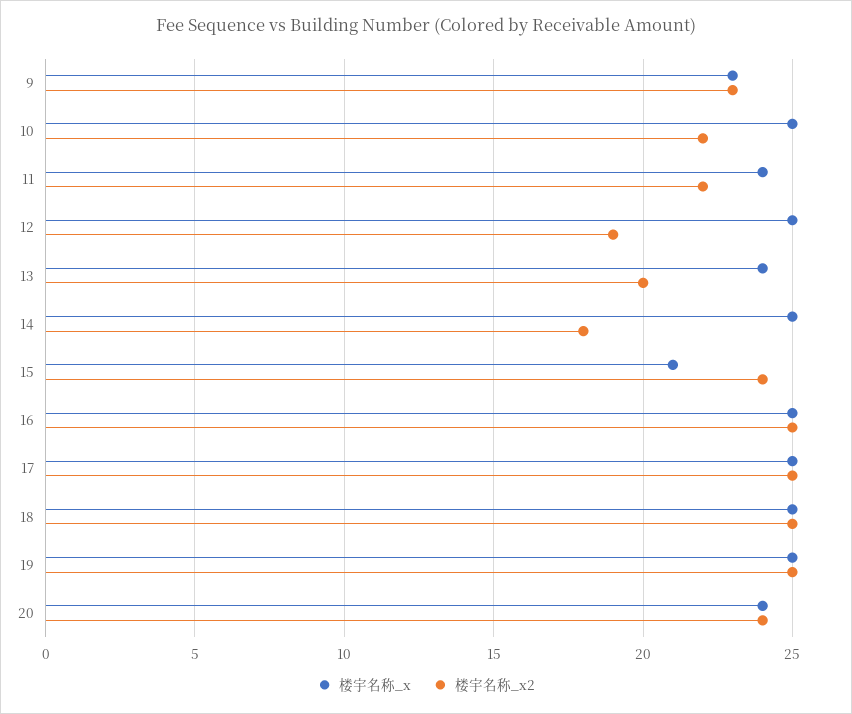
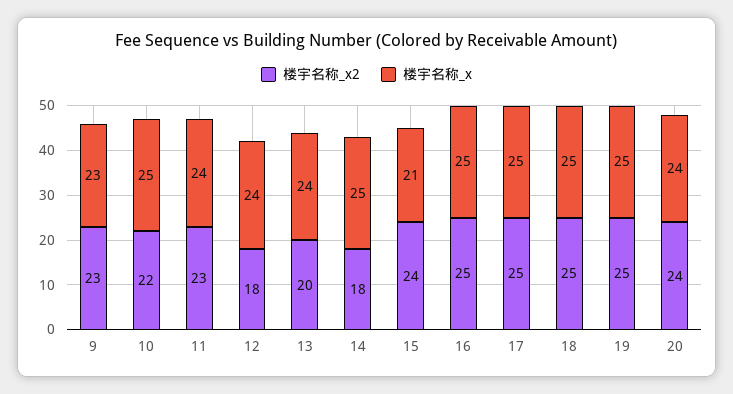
楼宇名称_x2, 11: 22 -> 23
楼宇名称_x, 12: 25 -> 24
楼宇名称_x2, 12: 19 -> 18

